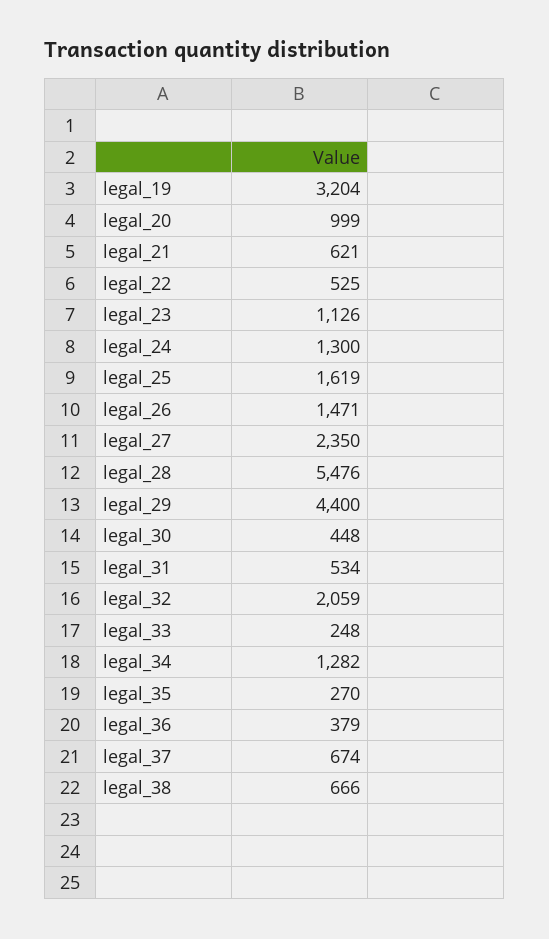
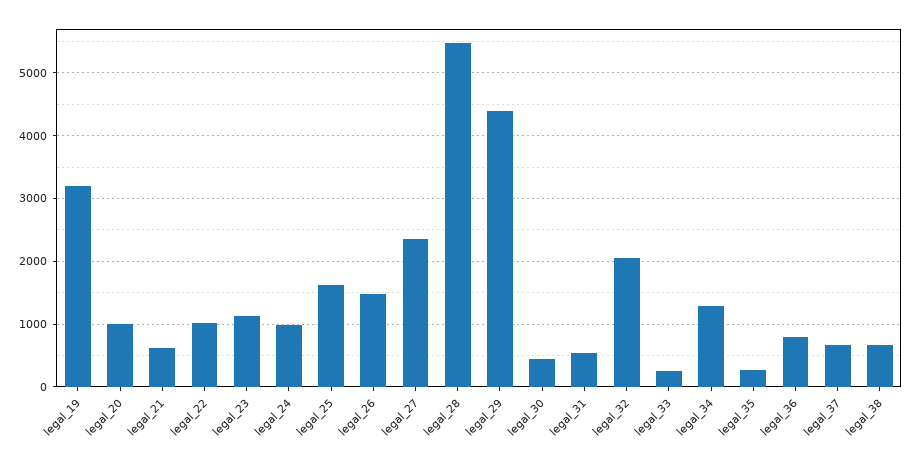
legal_22: 525 -> 1000
legal_24: 1300 -> 1000
legal_36: 379 -> 800

